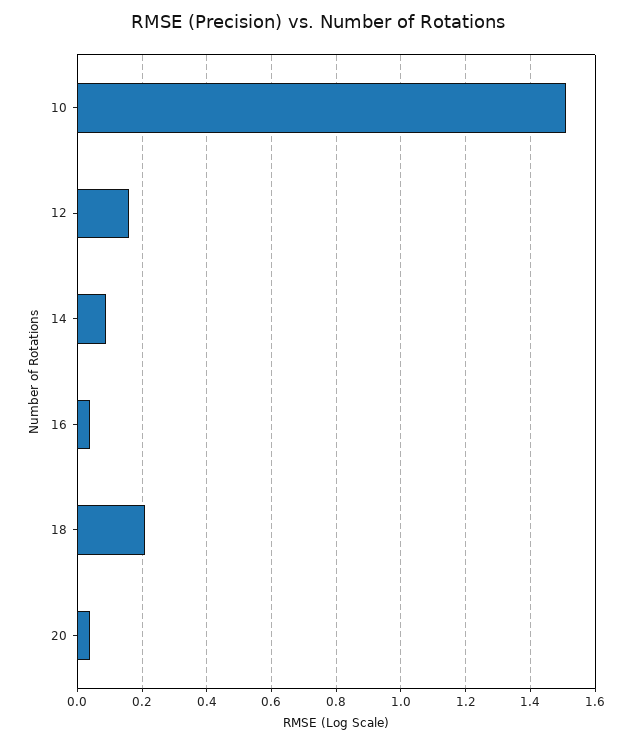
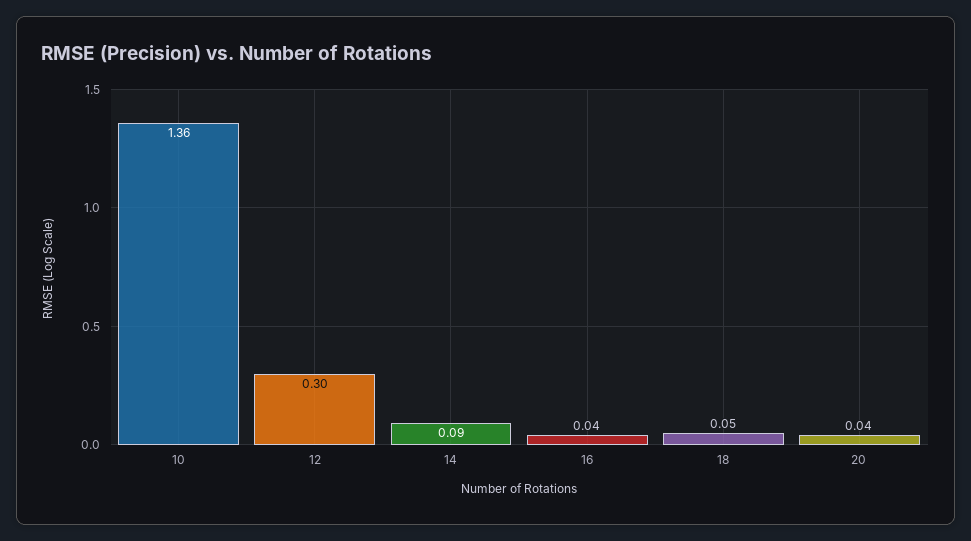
10: 1.5 -> 1.36
12: 0.15 -> 0.3
18: 0.2 -> 0.05

